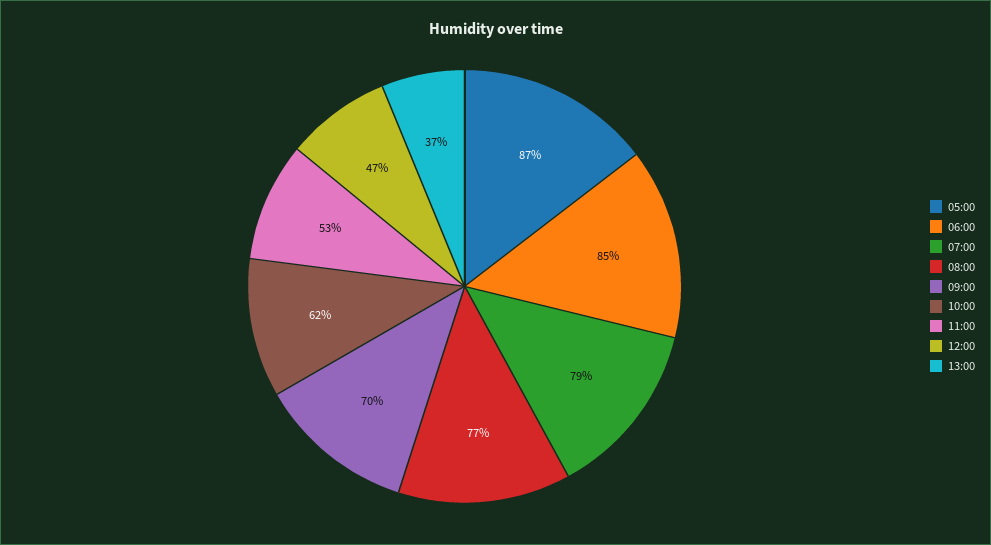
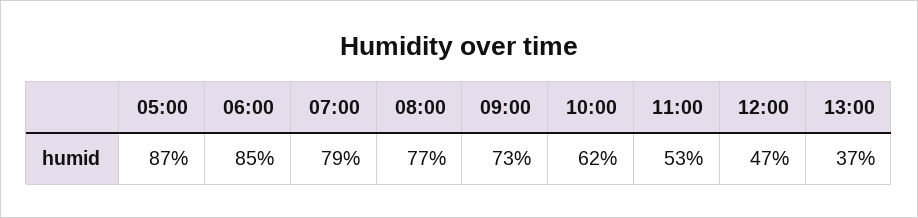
09:00: 70 -> 73

